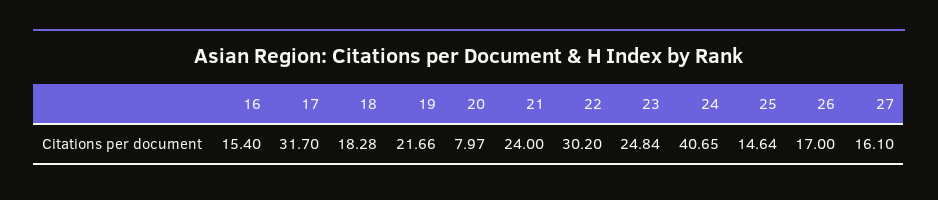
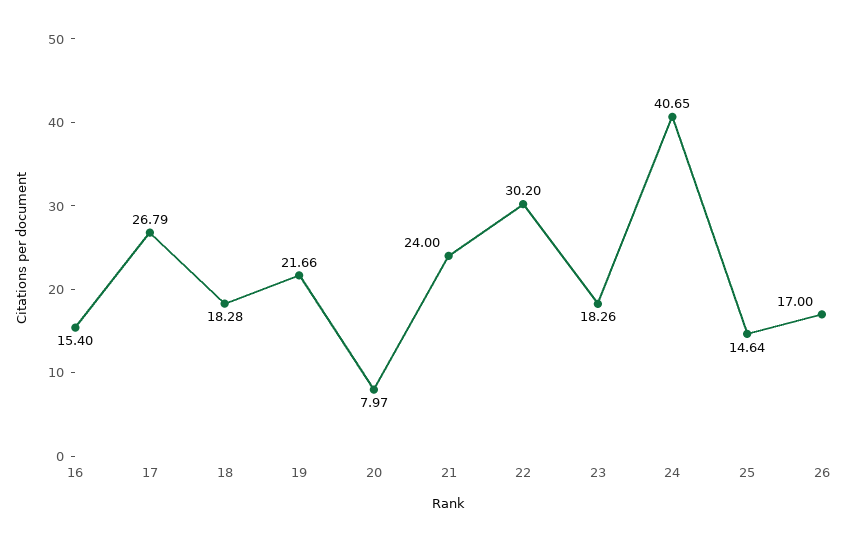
17: 31.7 -> 26.79
23: 24.84 -> 18.26
27: 16.1 -> none

